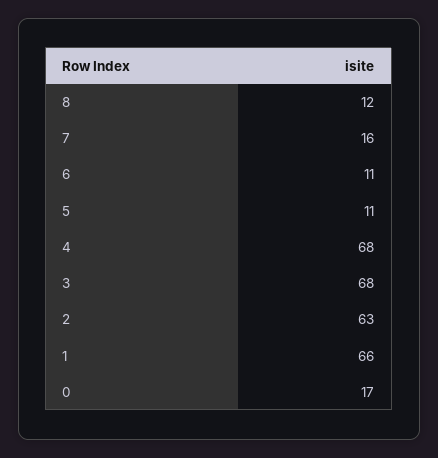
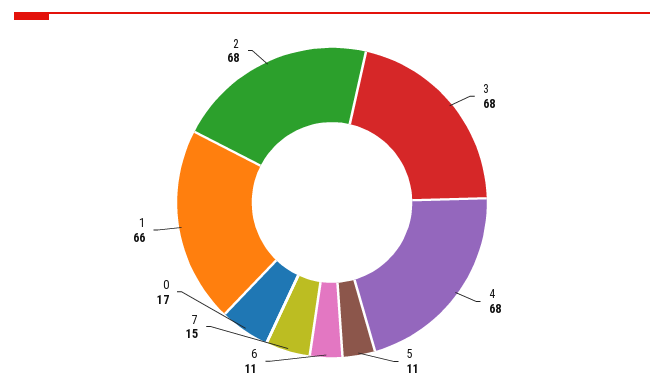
8: 12 -> none
7: 16 -> 15
2: 63 -> 68

